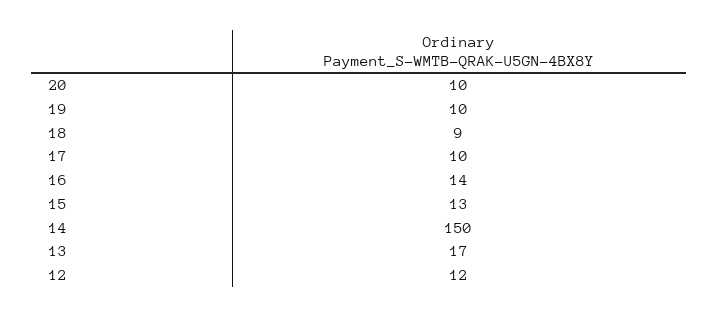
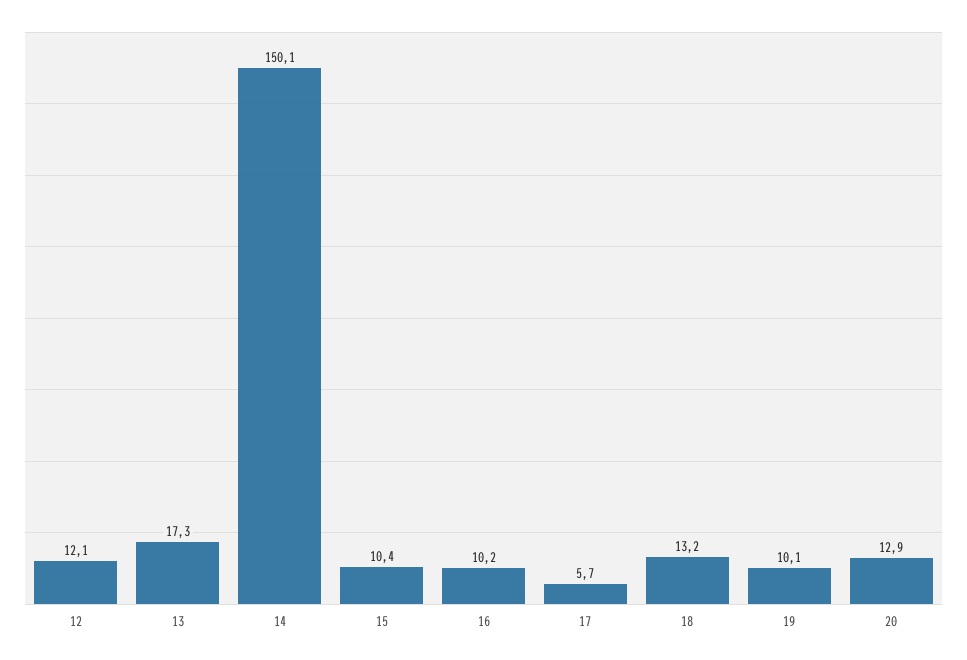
20: 10 -> 12.9
18: 9 -> 13.2
17: 10 -> 5.7
16: 14 -> 10.2
15: 13 -> 10.4

